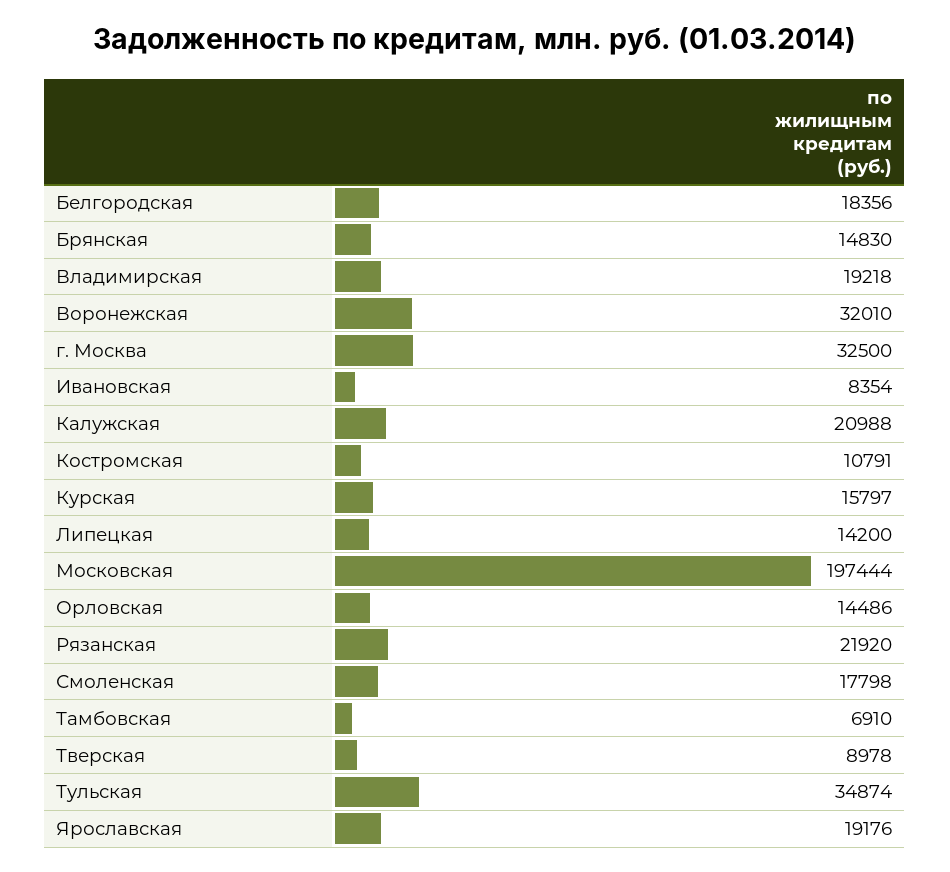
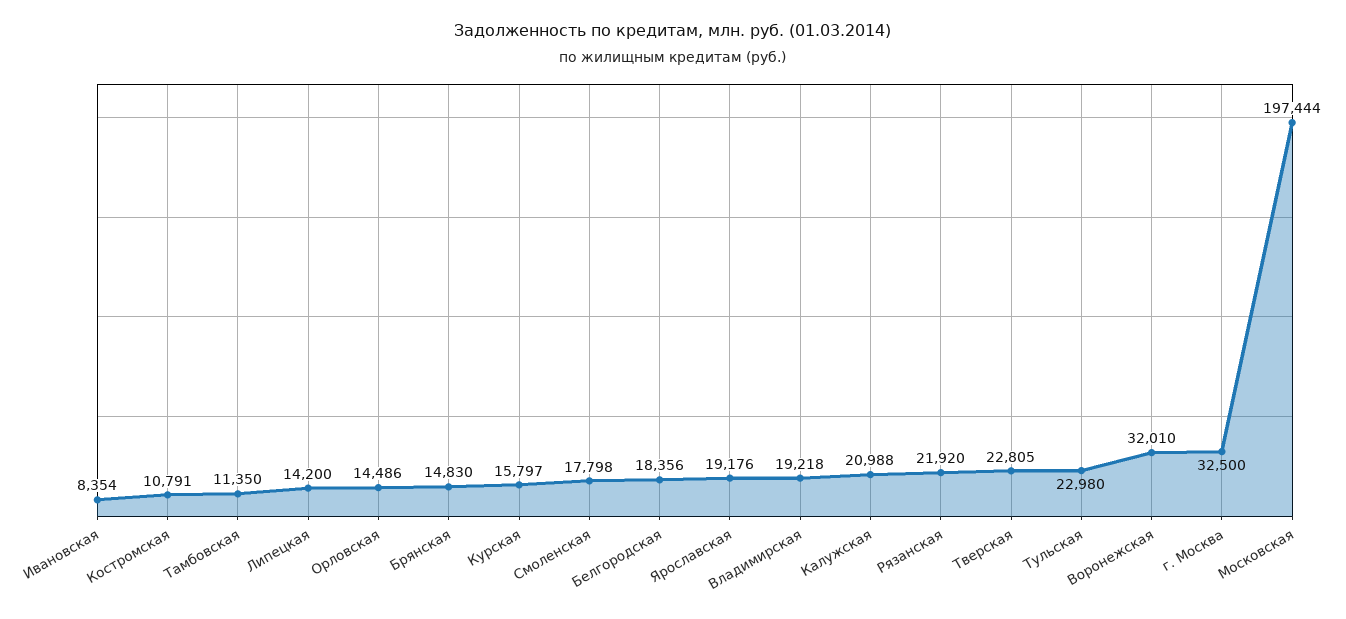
Тамбовская: 6910 -> 11350
Тверская: 8978 -> 22805
Тульская: 34874 -> 22980

